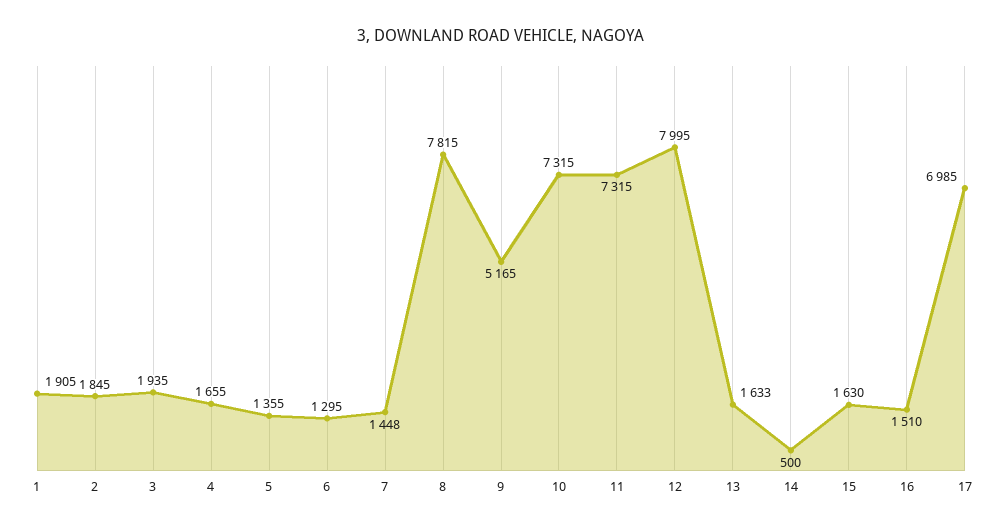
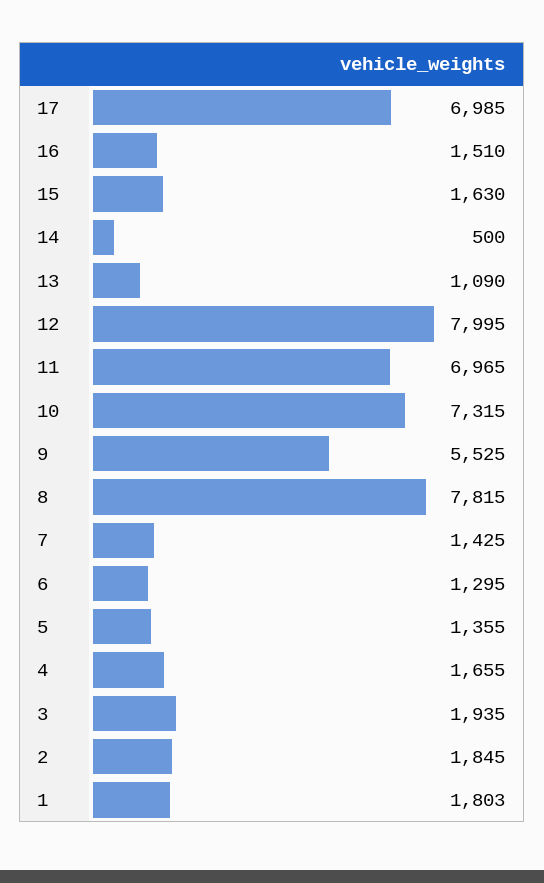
1: 1905 -> 1803
7: 1448 -> 1425
9: 5165 -> 5525
11: 7315 -> 6965
13: 1633 -> 1090

